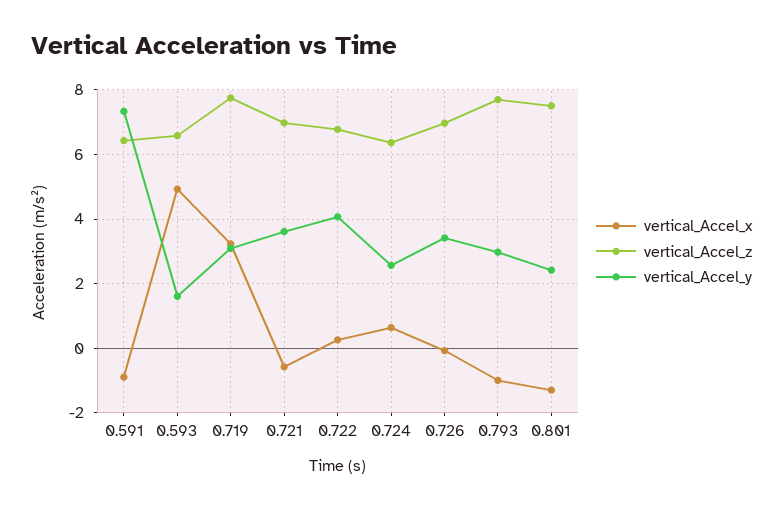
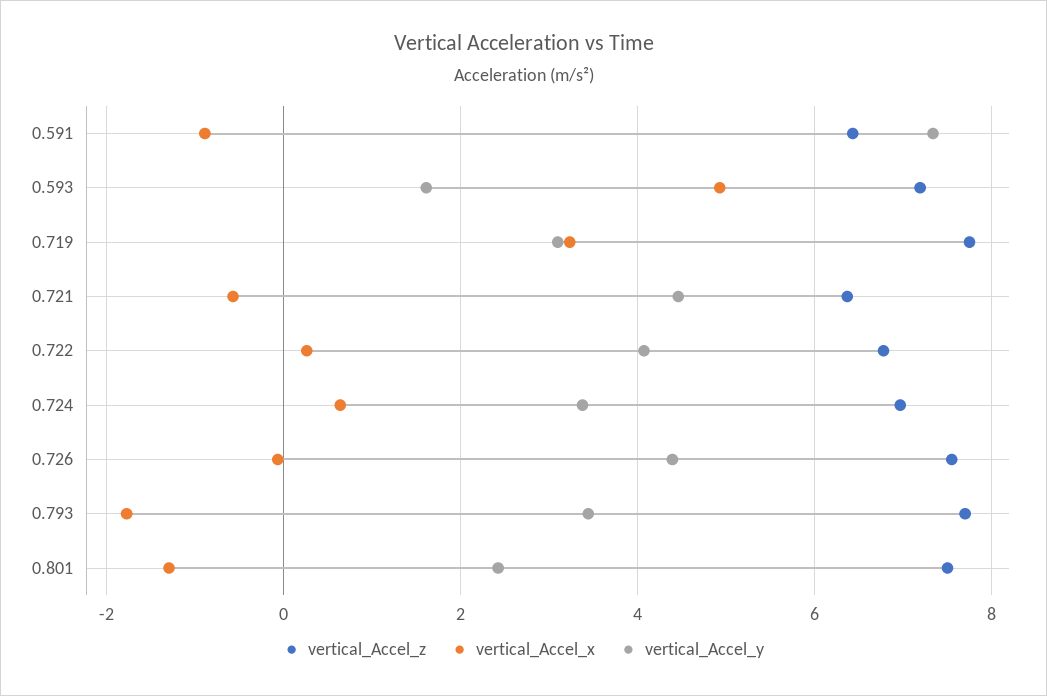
vertical_Accel_z, 0.593: 6.6 -> 7.2
vertical_Accel_z, 0.721: 7 -> 6.4
vertical_Accel_y, 0.721: 3.6 -> 4.4
vertical_Accel_z, 0.724: 6.4 -> 7
vertical_Accel_y, 0.724: 2.6 -> 3.4
vertical_Accel_z, 0.726: 7 -> 7.6
vertical_Accel_y, 0.726: 3.4 -> 4.4
vertical_Accel_x, 0.793: -1 -> -1.8
vertical_Accel_y, 0.793: 3 -> 3.4

